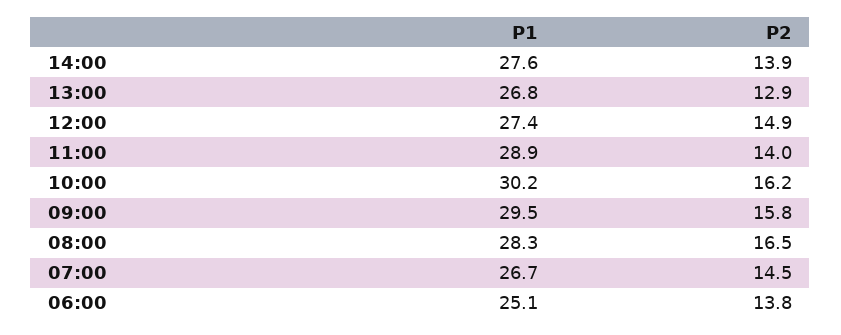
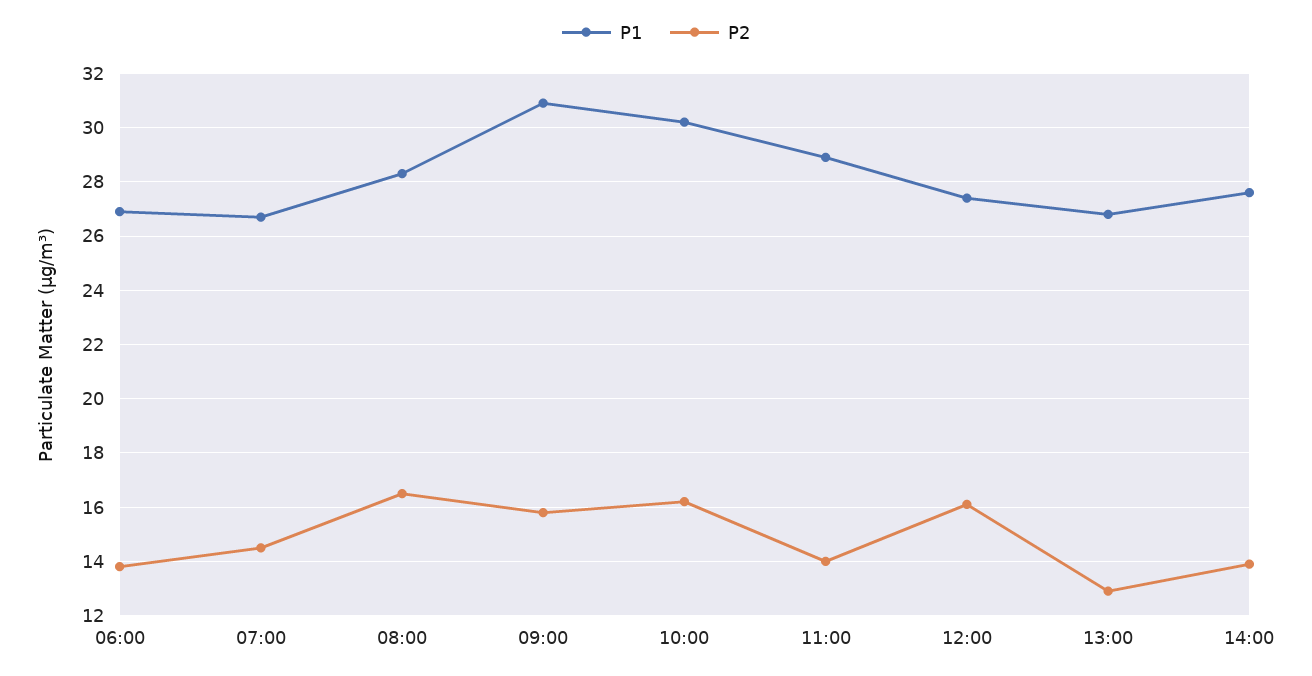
P2, 12:00: 14.9 -> 16
P1, 09:00: 29.5 -> 31
P1, 06:00: 25.1 -> 27

